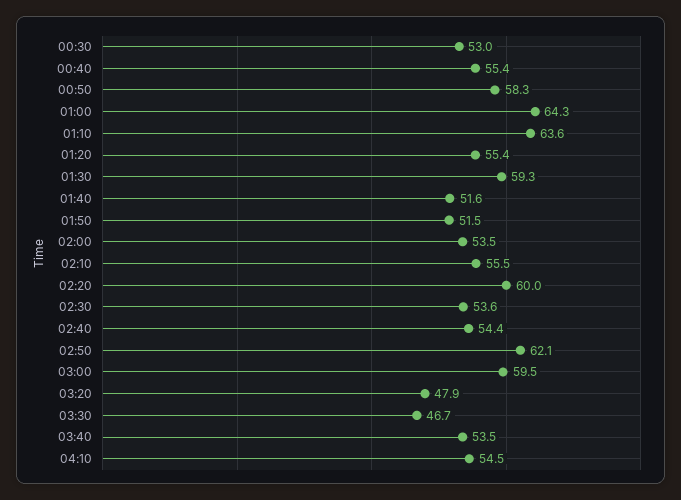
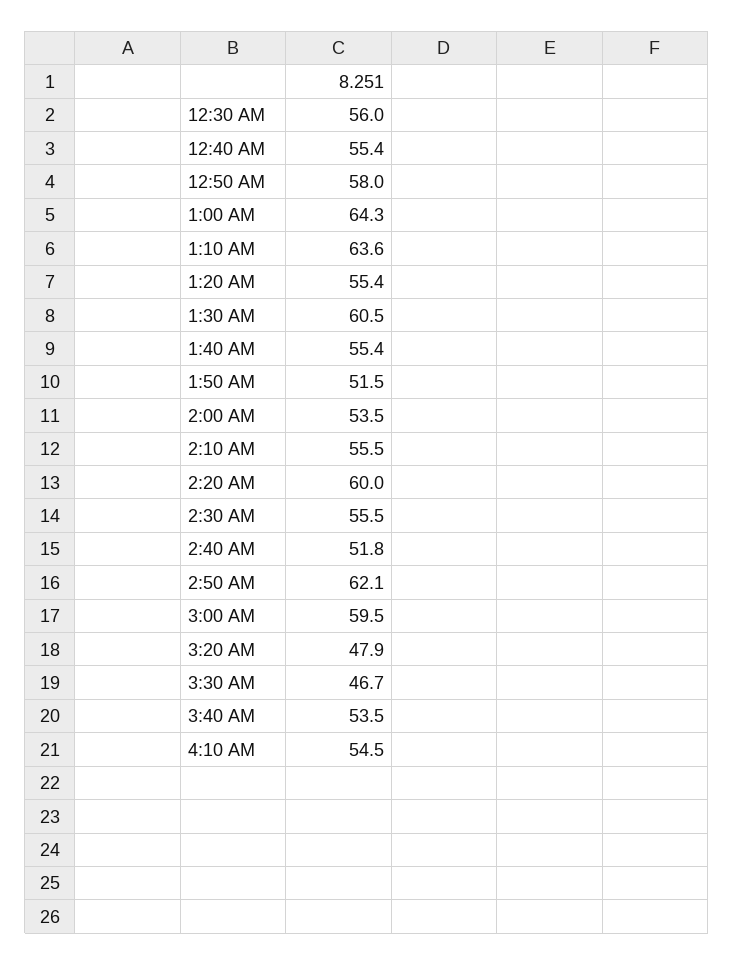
00:30: 53 -> 56
00:50: 58.3 -> 58
01:30: 59.3 -> 60.5
01:40: 51.6 -> 55.4
02:30: 53.6 -> 55.5
02:40: 54.4 -> 51.8

